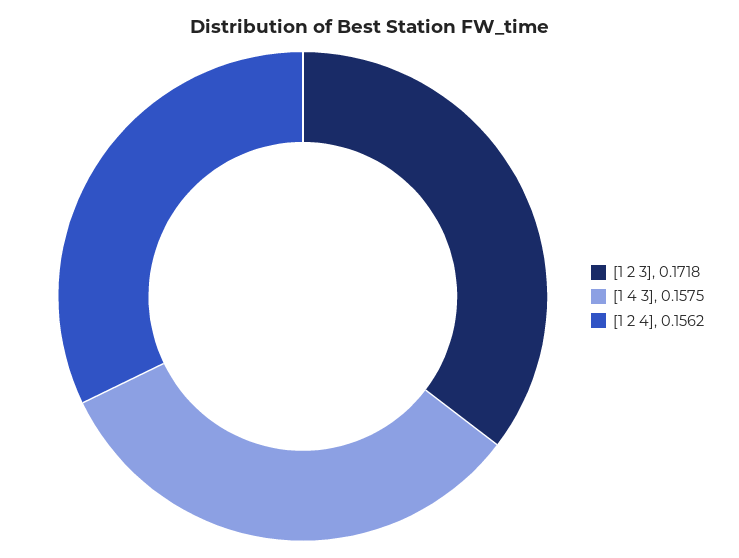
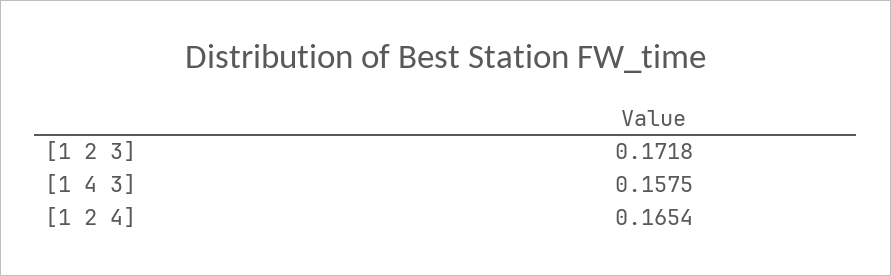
[1 2 4]: 0.1562 -> 0.1654

